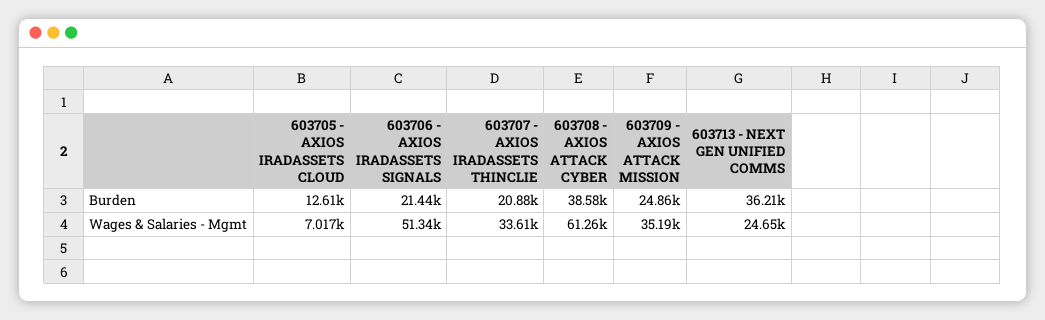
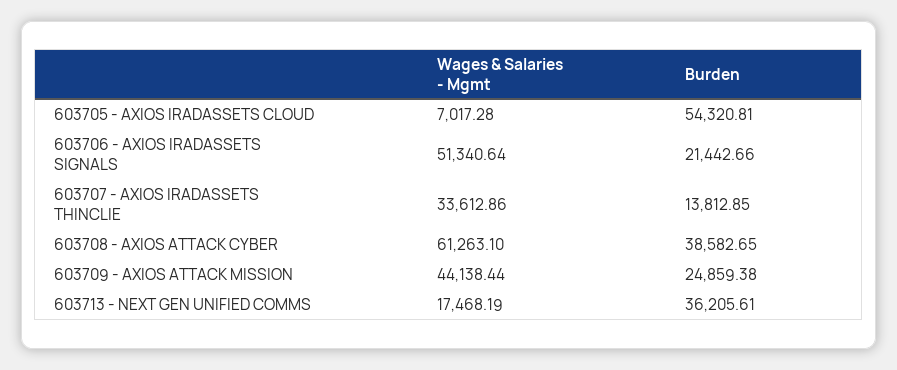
603705 - AXIOS IRADASSETS CLOUD, Burden: 12610 -> 54320.81
603707 - AXIOS IRADASSETS THINCLIE, Burden: 20880 -> 13812.85
603709 - AXIOS ATTACK MISSION, Wages & Salaries - Mgmt: 35190 -> 44138.44
603713 - NEXT GEN UNIFIED COMMS, Wages & Salaries - Mgmt: 24650 -> 17468.19

